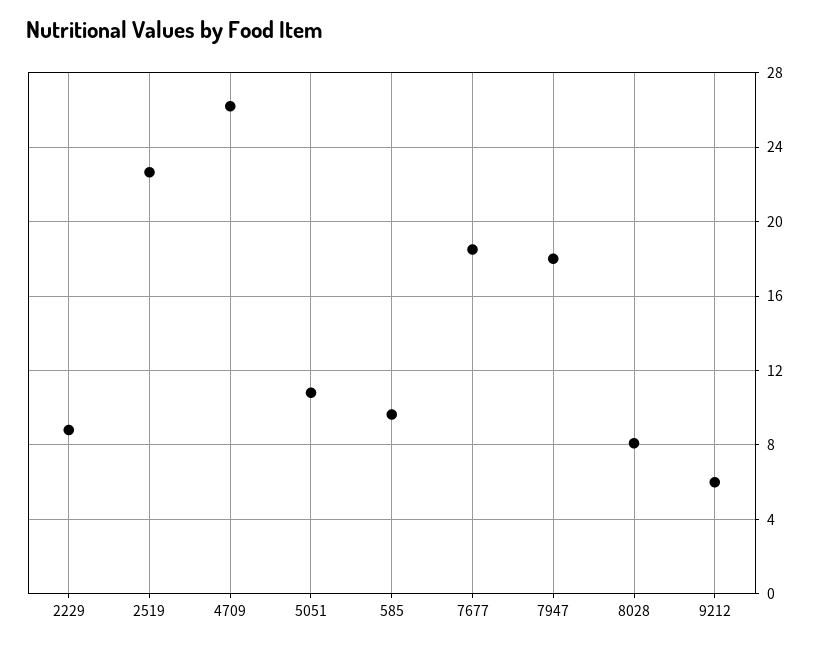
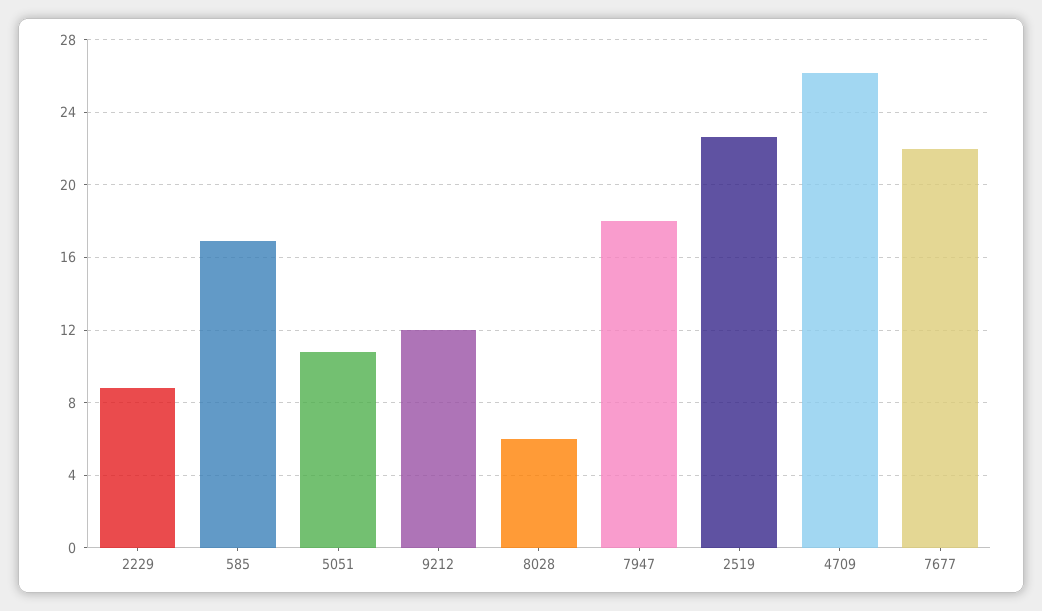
585: 9.5 -> 17
7677: 18.5 -> 22
8028: 8 -> 6
9212: 6 -> 12

